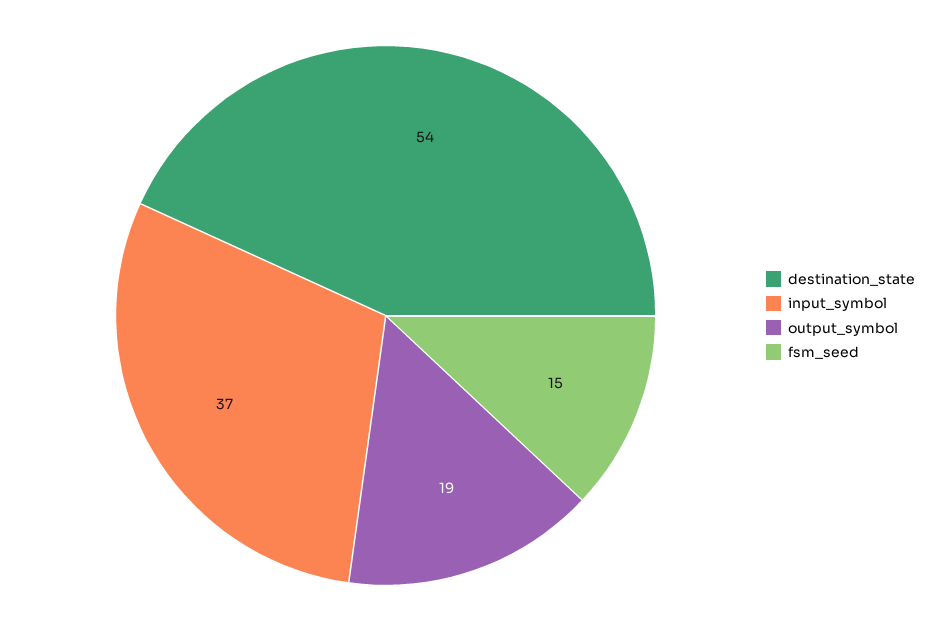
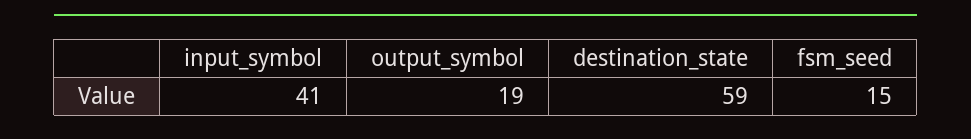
destination_state: 54 -> 59
input_symbol: 37 -> 41

